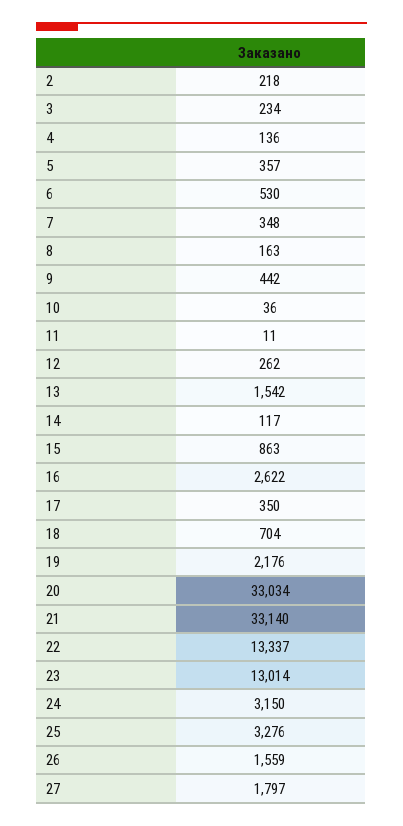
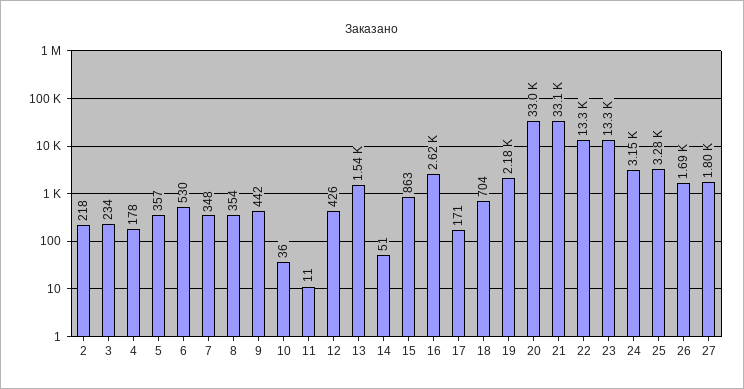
4: 136 -> 178
8: 163 -> 354
12: 262 -> 426
14: 117 -> 51
17: 350 -> 171
23: 13014 -> 13300
26: 1559 -> 1690

